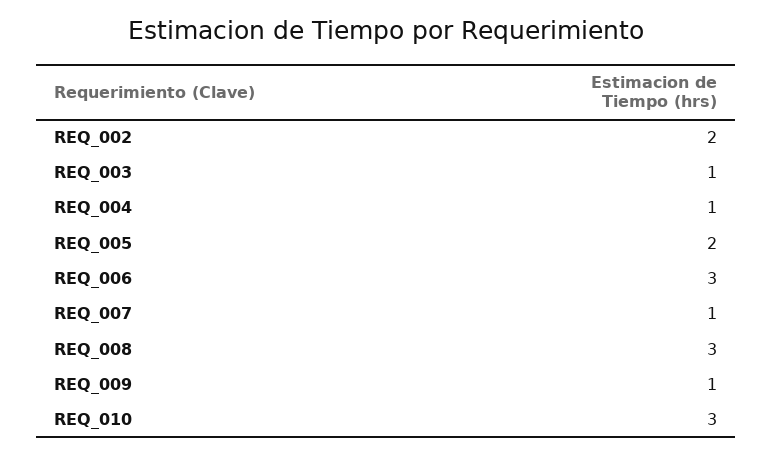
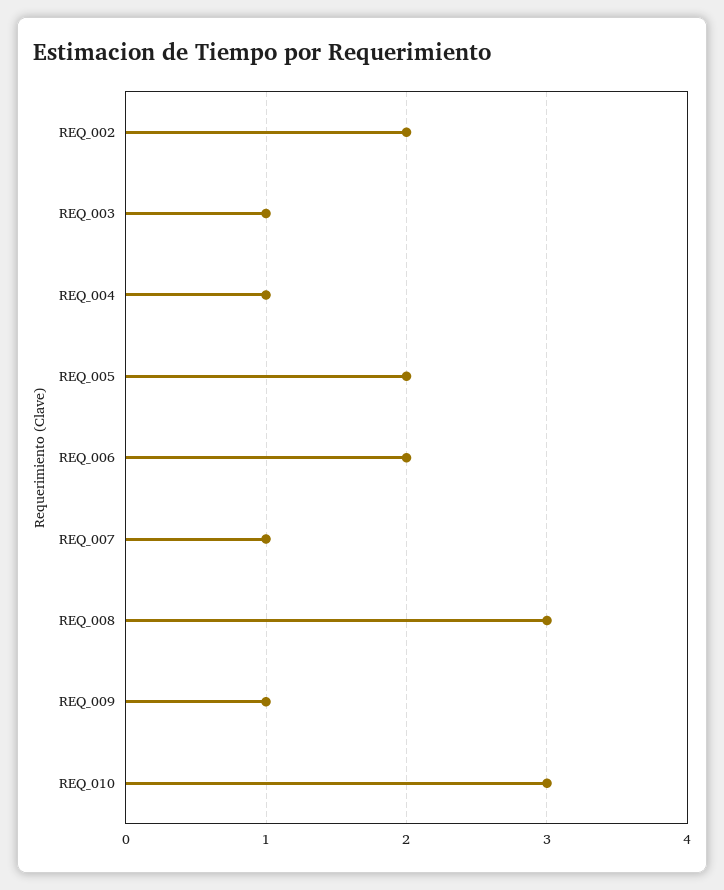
REQ_006: 3 -> 2

